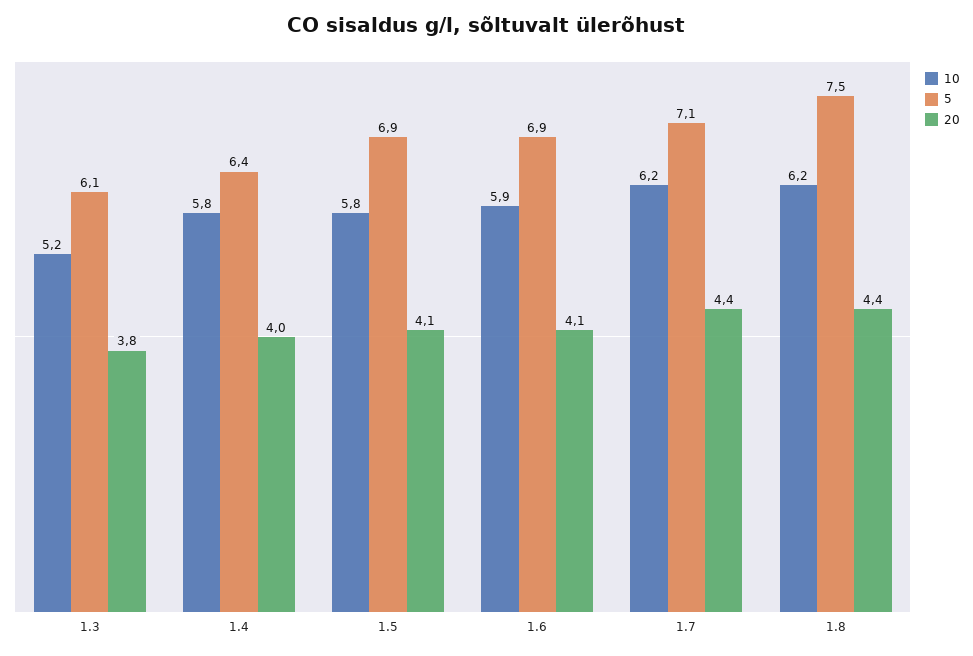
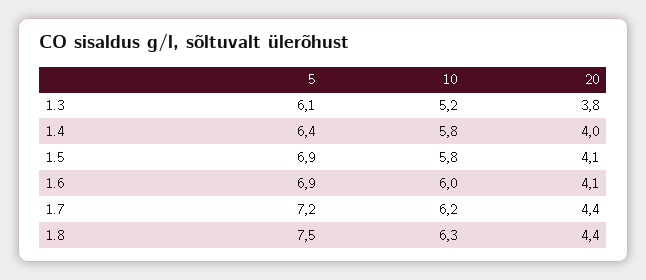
10, 1.6: 5.9 -> 6
5, 1.7: 7.1 -> 7.2
10, 1.8: 6.2 -> 6.3

